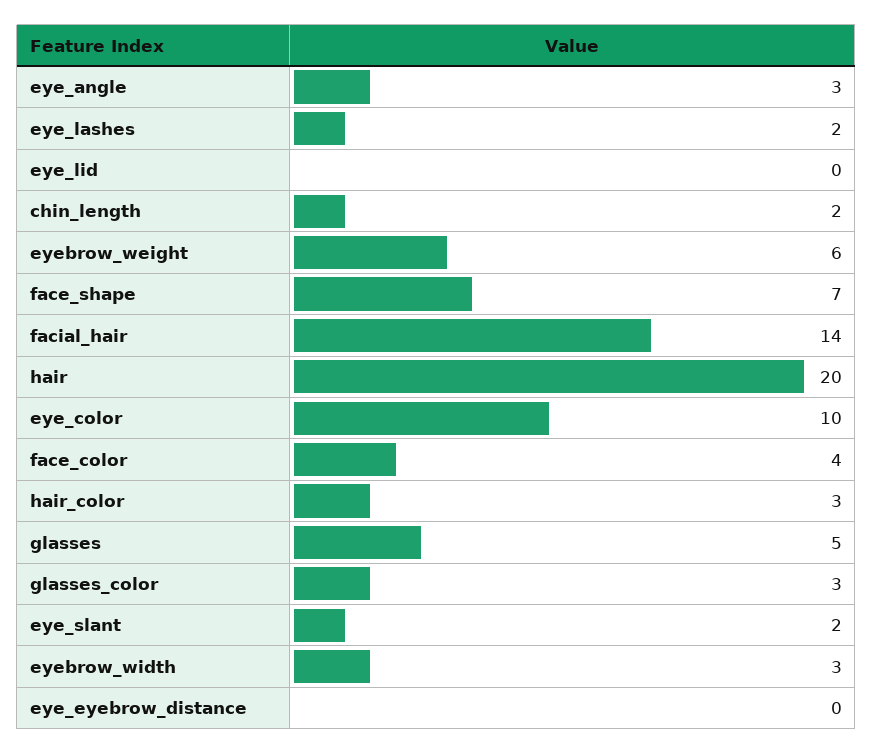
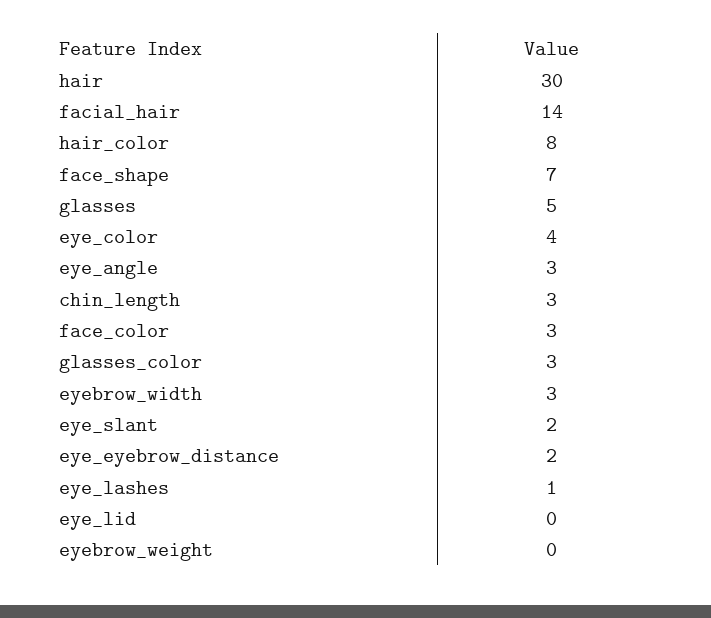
eye_lashes: 2 -> 1
chin_length: 2 -> 3
eyebrow_weight: 6 -> 0
hair: 20 -> 30
eye_color: 10 -> 4
face_color: 4 -> 3
hair_color: 3 -> 8
eye_eyebrow_distance: 0 -> 2

